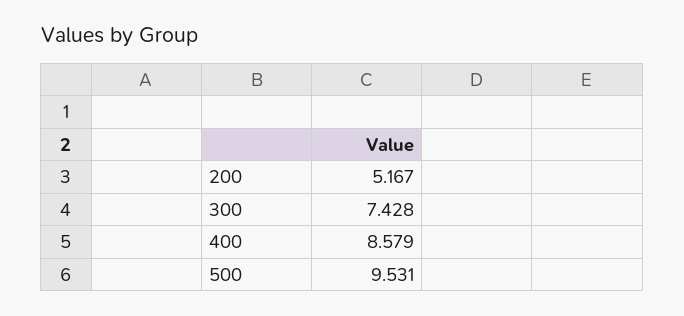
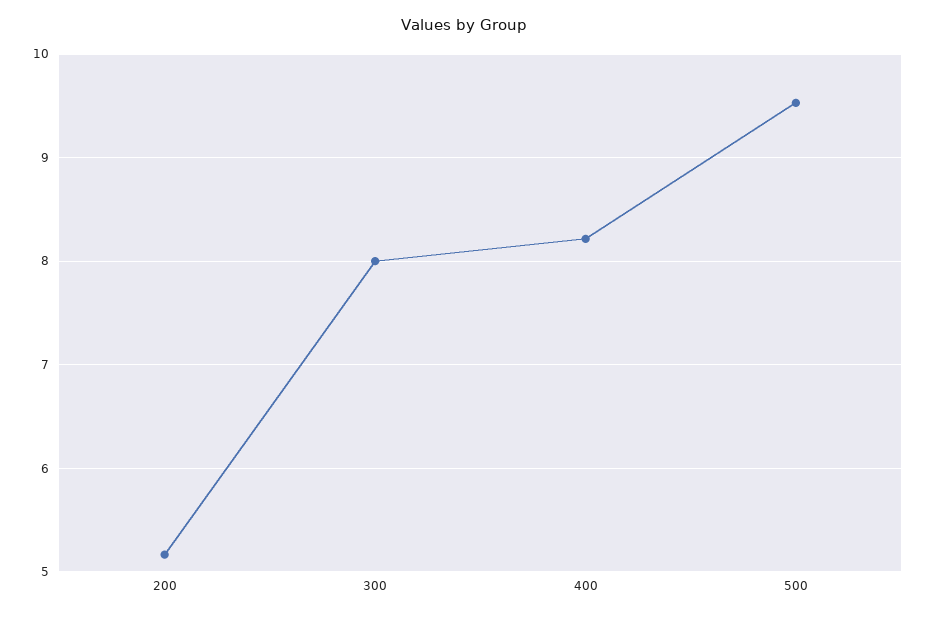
300: 7.428 -> 8
400: 8.579 -> 8.2

